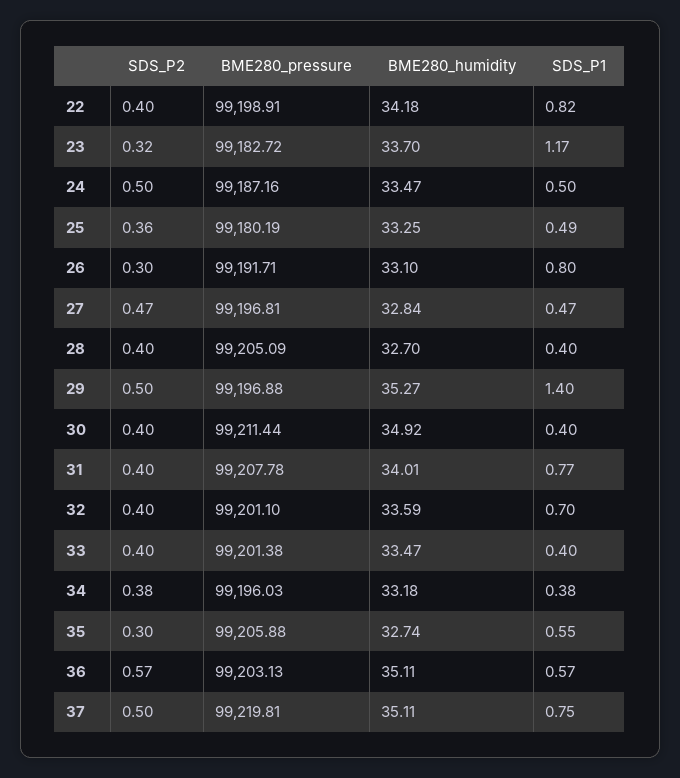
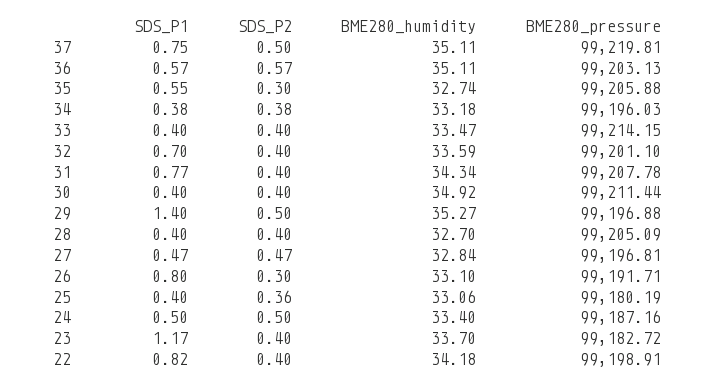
SDS_P2, 23: 0.32 -> 0.4
BME280_humidity, 24: 33.47 -> 33.4
BME280_humidity, 25: 33.25 -> 33.06
SDS_P1, 25: 0.49 -> 0.4
BME280_humidity, 31: 34.01 -> 34.34
BME280_pressure, 33: 99201.38 -> 99214.15

